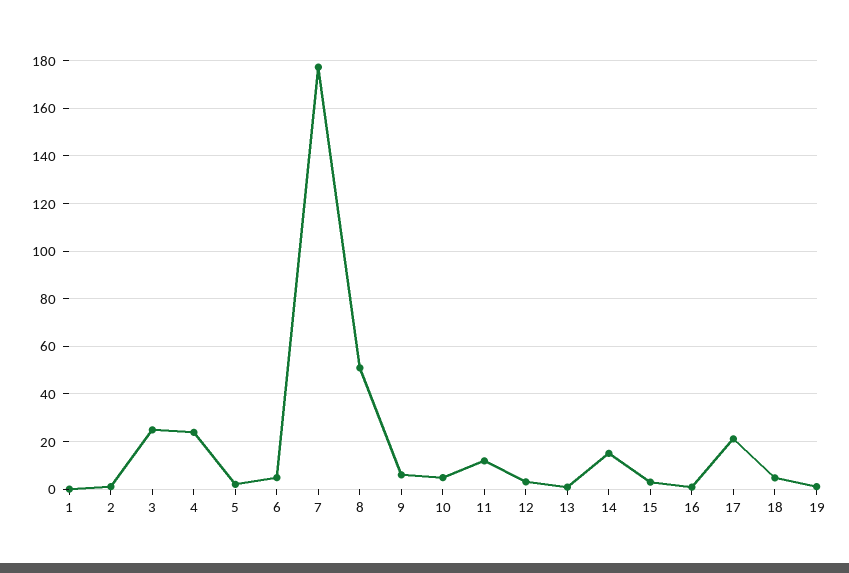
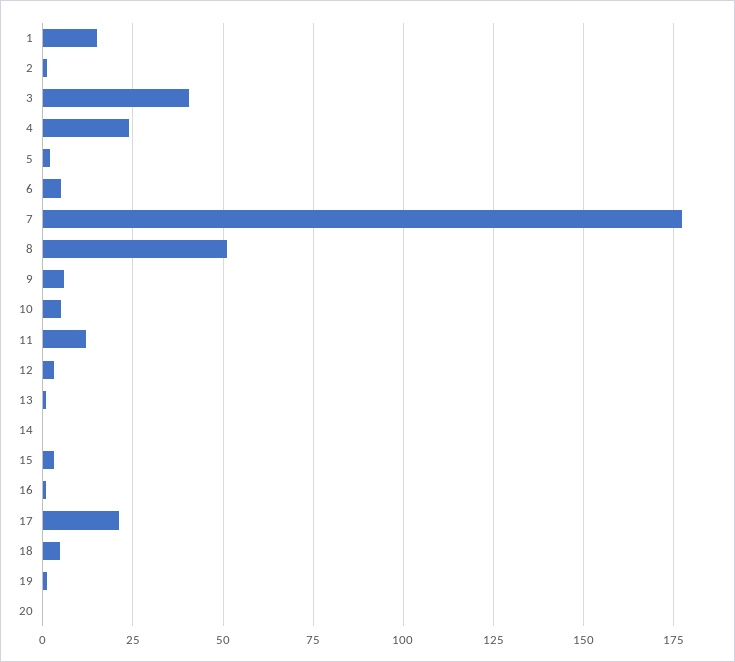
1: 0 -> 15
3: 25 -> 40
14: 15 -> 0
20: none -> 0

